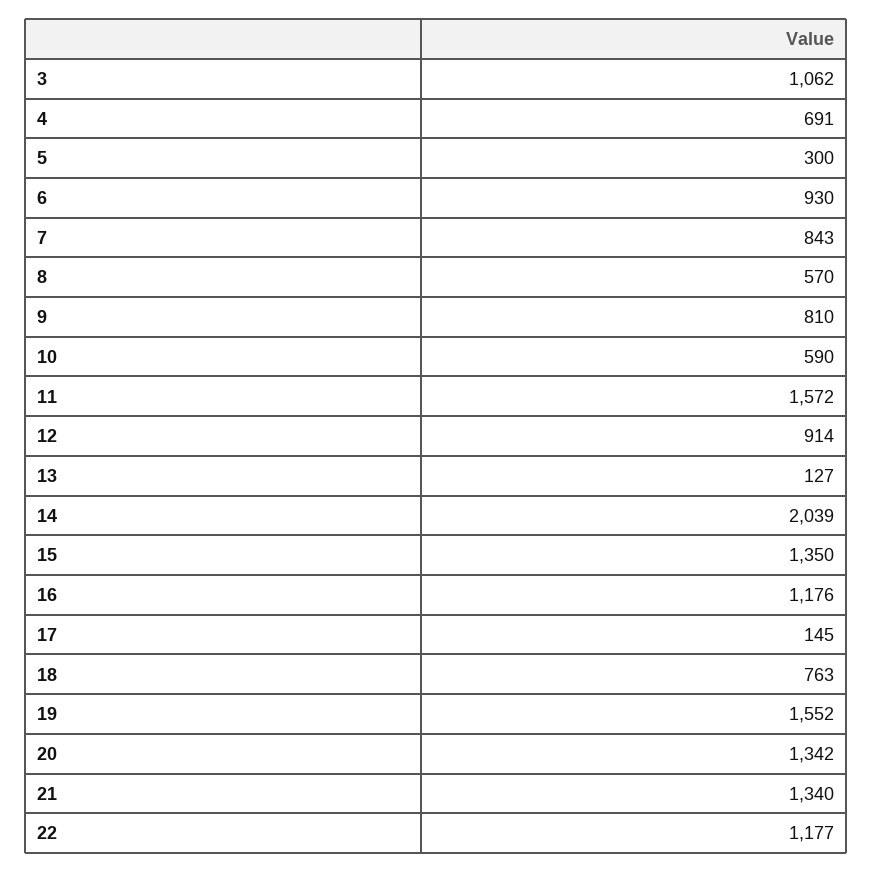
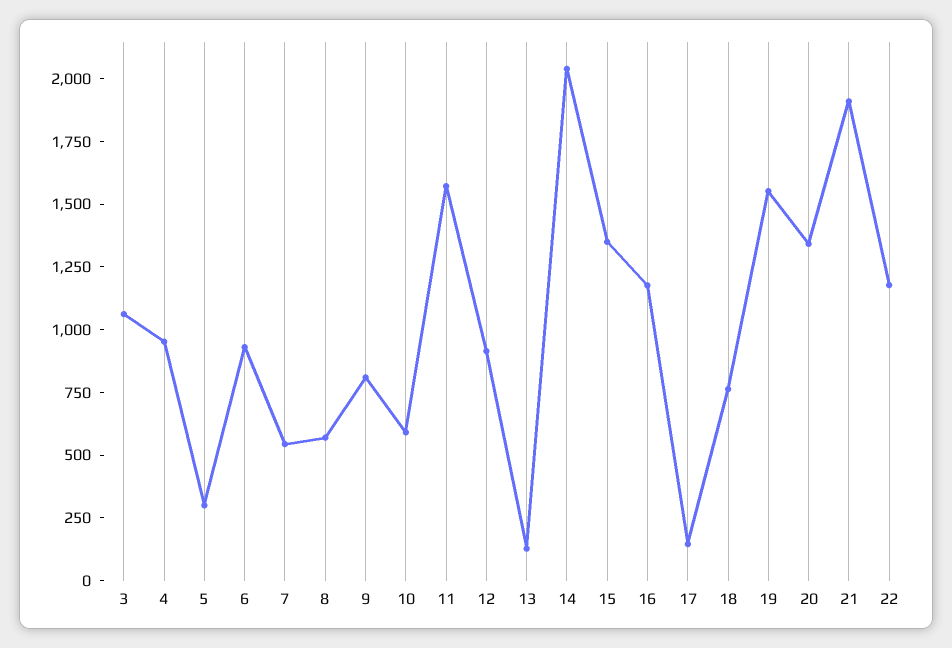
4: 691 -> 950
7: 843 -> 550
21: 1340 -> 1900

